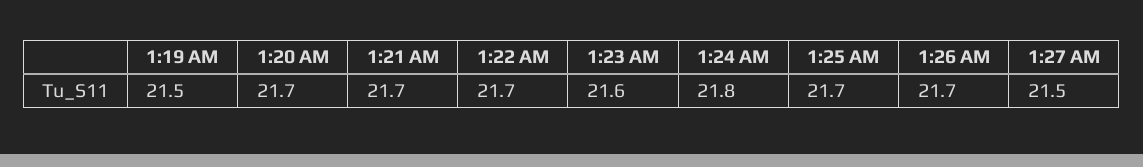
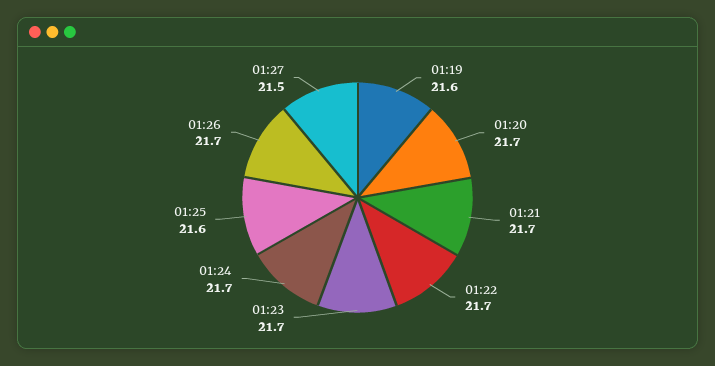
1:19 AM: 21.5 -> 21.6
1:23 AM: 21.6 -> 21.7
1:24 AM: 21.8 -> 21.7
1:25 AM: 21.7 -> 21.6

